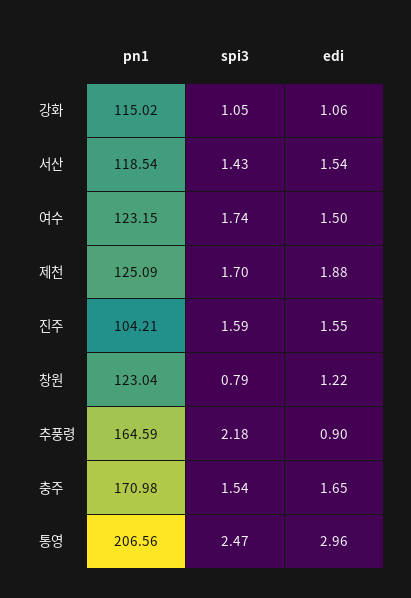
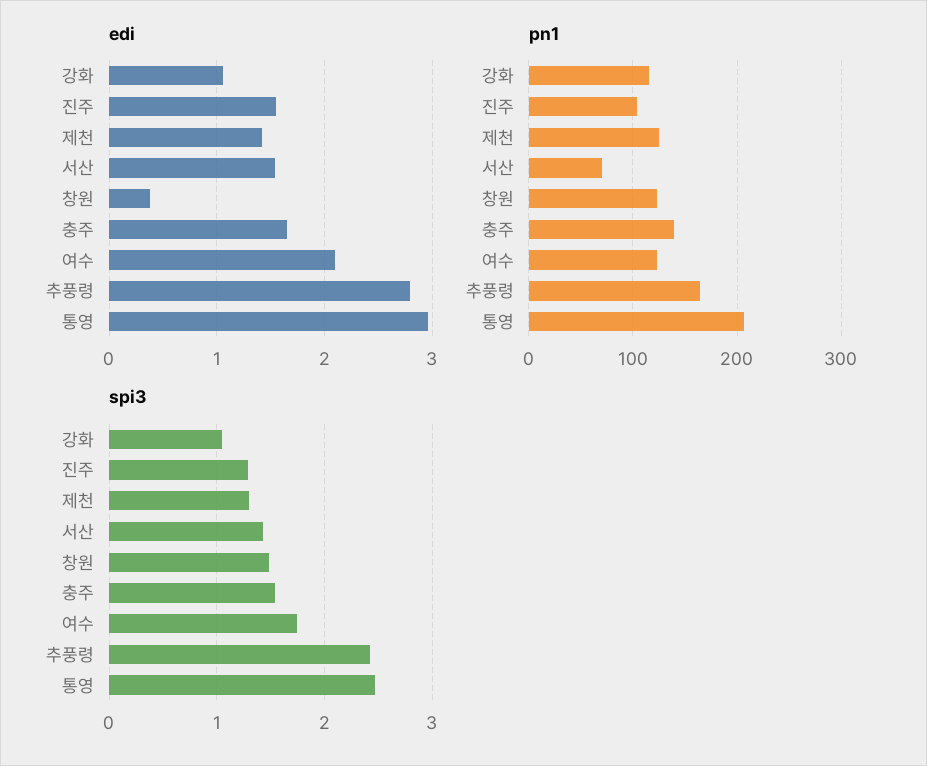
pn1, 서산: 118.54 -> 70
edi, 여수: 1.5 -> 2.1
spi3, 제천: 1.7 -> 1.3
edi, 제천: 1.88 -> 1.4
spi3, 진주: 1.59 -> 1.3
spi3, 창원: 0.79 -> 1.5
edi, 창원: 1.22 -> 0.4
spi3, 추풍령: 2.18 -> 2.4
edi, 추풍령: 0.9 -> 2.8
pn1, 충주: 170.98 -> 140

